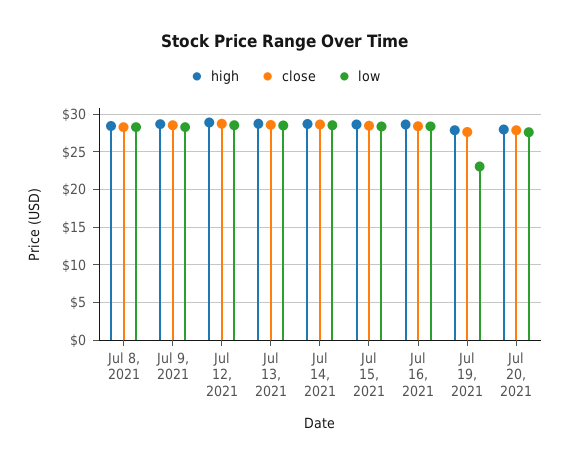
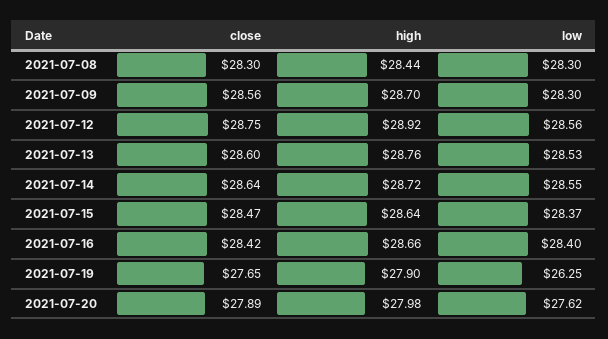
low, Jul 19, 2021: 23 -> 26.25

